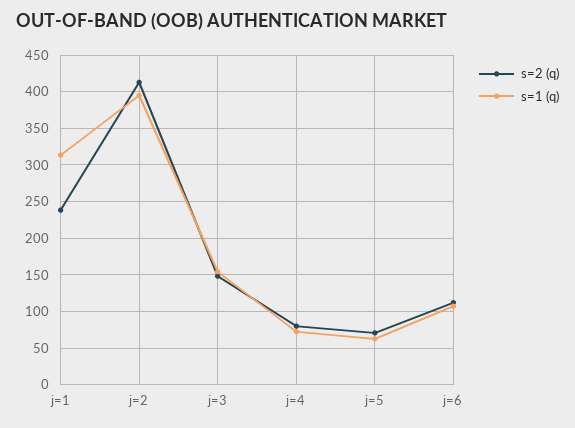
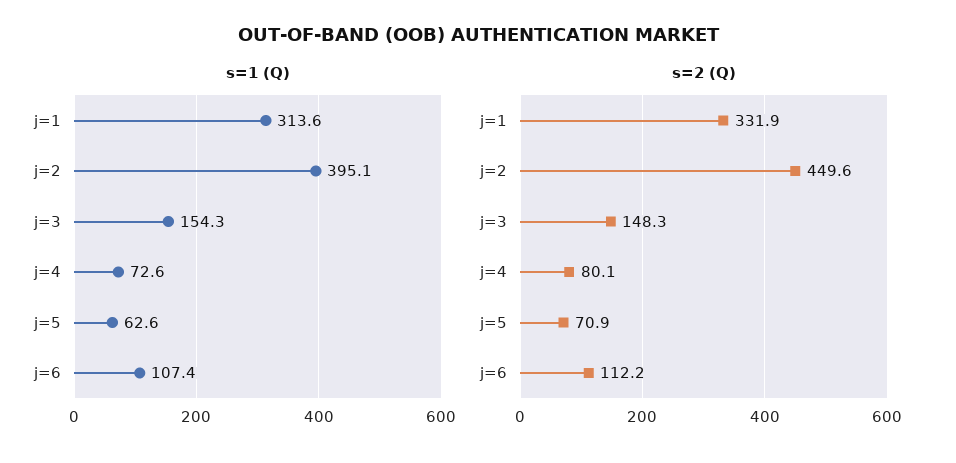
s=2 (q), j=1: 240 -> 331.9
s=2 (q), j=2: 410 -> 449.6

